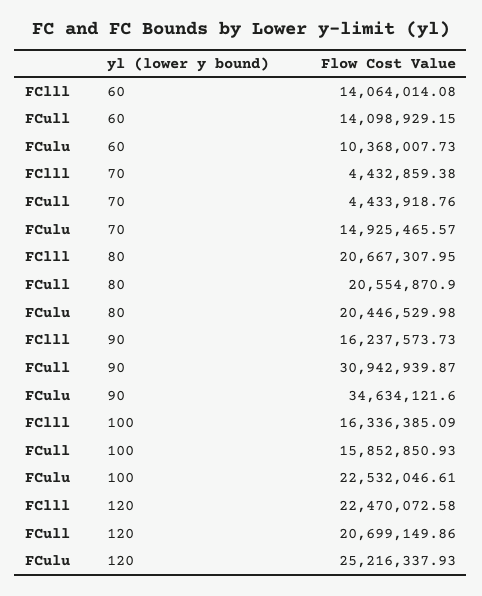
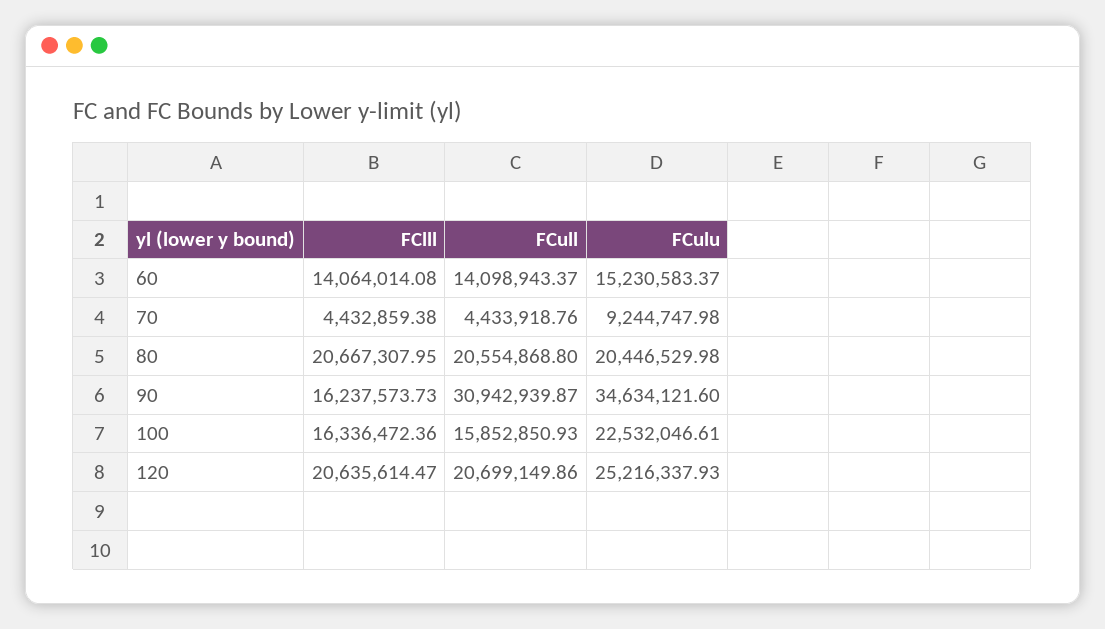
FCull, 60: 14098929.15 -> 14098943.37
FCulu, 60: 10368007.73 -> 15230583.37
FCulu, 70: 14925465.57 -> 9244747.98
FCull, 80: 20554870.9 -> 20554868.8
FClll, 100: 16336385.09 -> 16336472.36
FClll, 120: 22470072.58 -> 20635614.47

